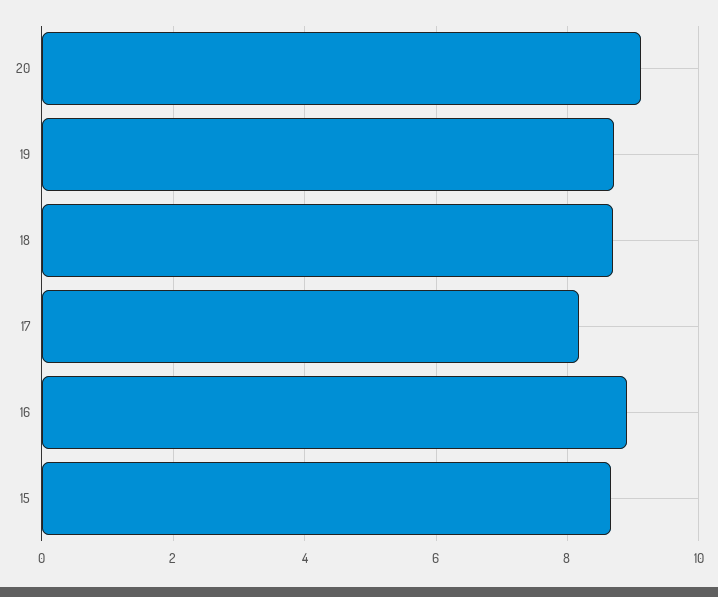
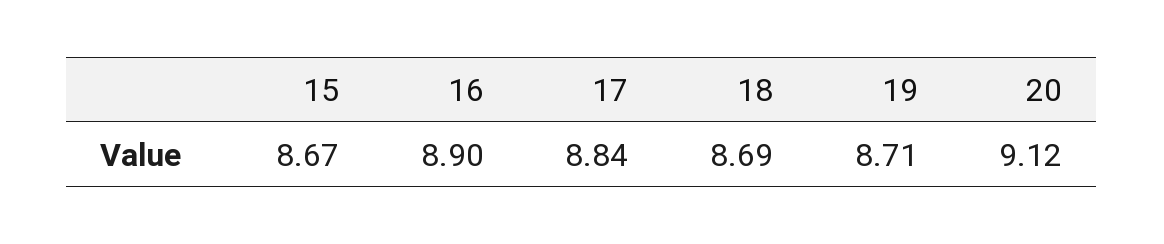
17: 8.2 -> 8.84

